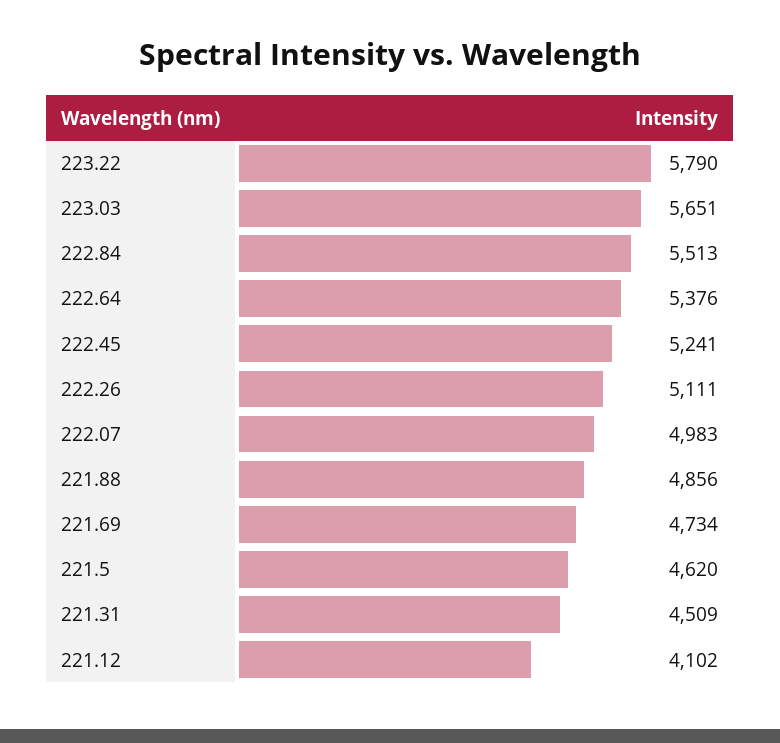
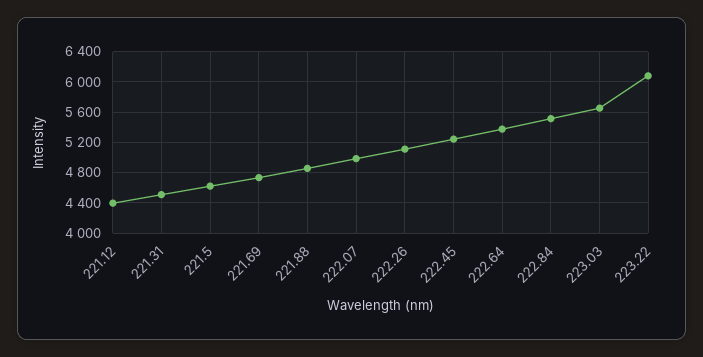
223.22: 5790 -> 6100
221.12: 4102 -> 4400

